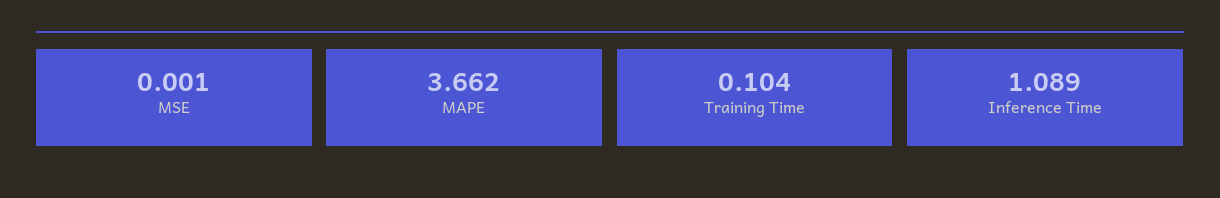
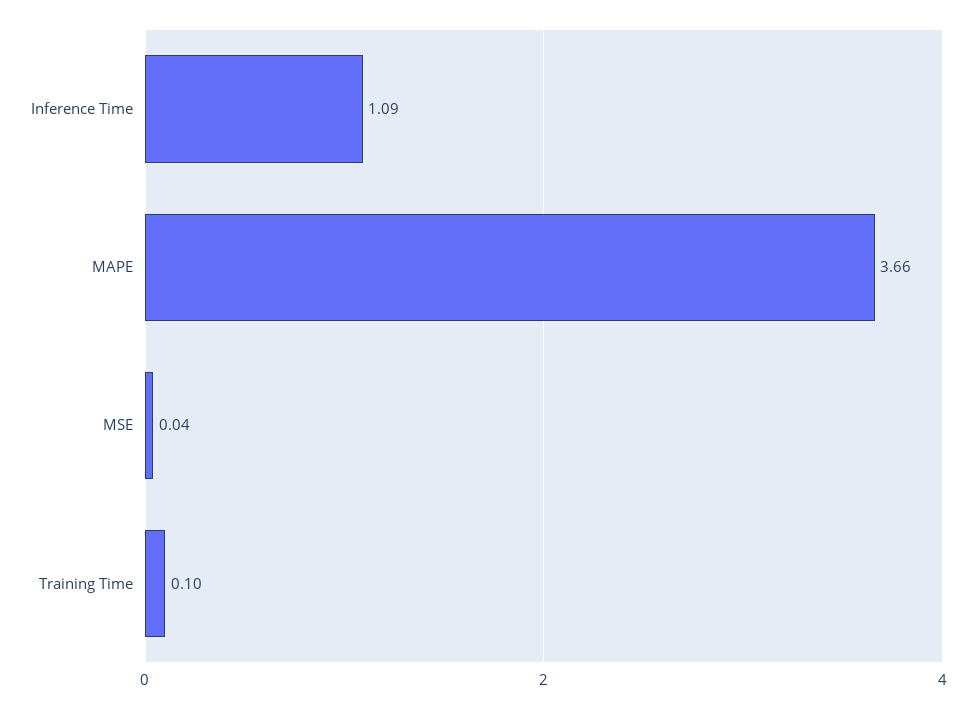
MSE: 0.001 -> 0.04

